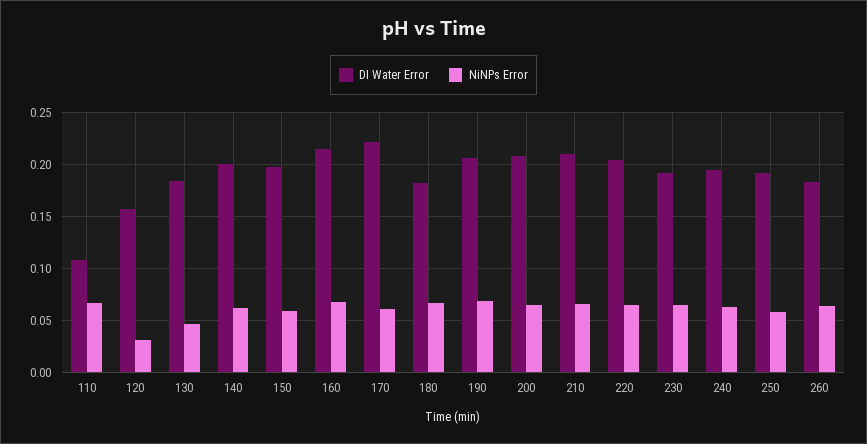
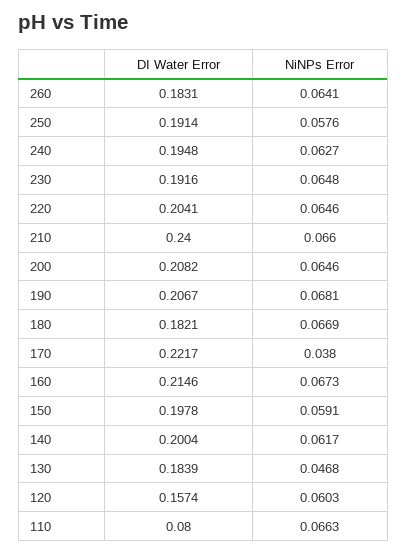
DI Water Error, 110: 0.11 -> 0.08
NiNPs Error, 120: 0.03 -> 0.0603
NiNPs Error, 170: 0.06 -> 0.038
DI Water Error, 210: 0.21 -> 0.24

